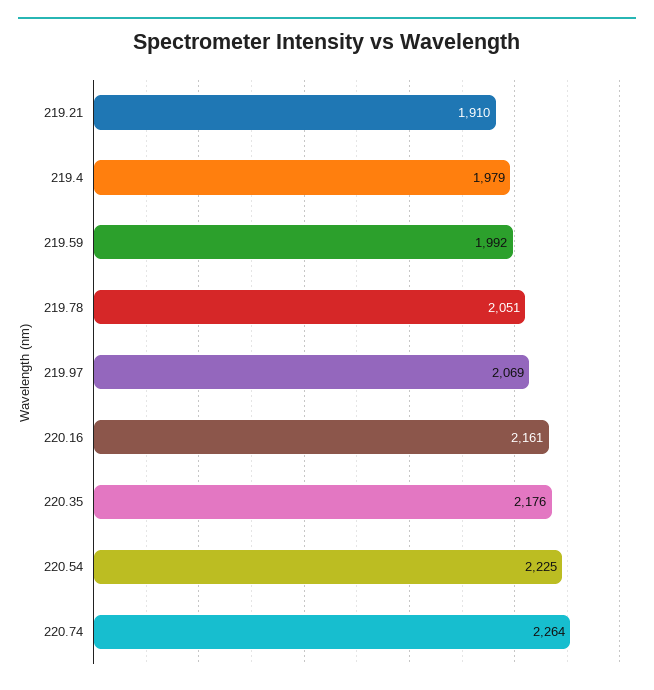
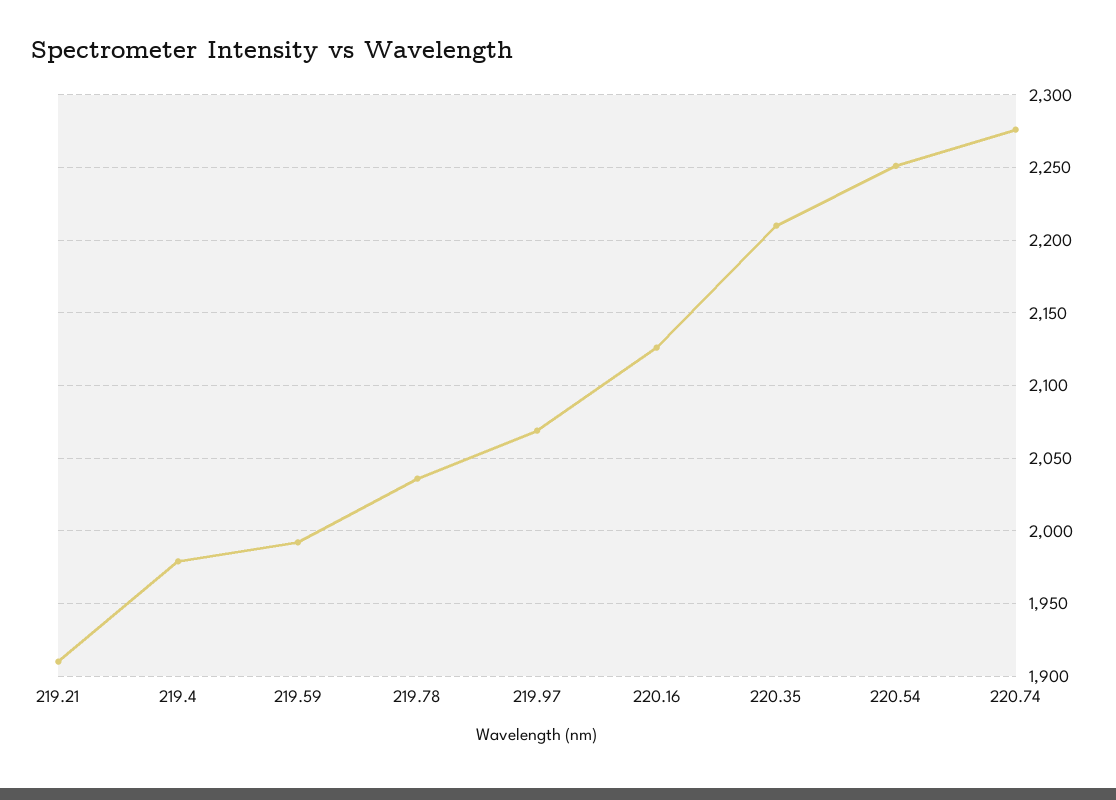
219.78: 2051 -> 2035
220.16: 2161 -> 2125
220.35: 2176 -> 2210
220.54: 2225 -> 2250
220.74: 2264 -> 2275

